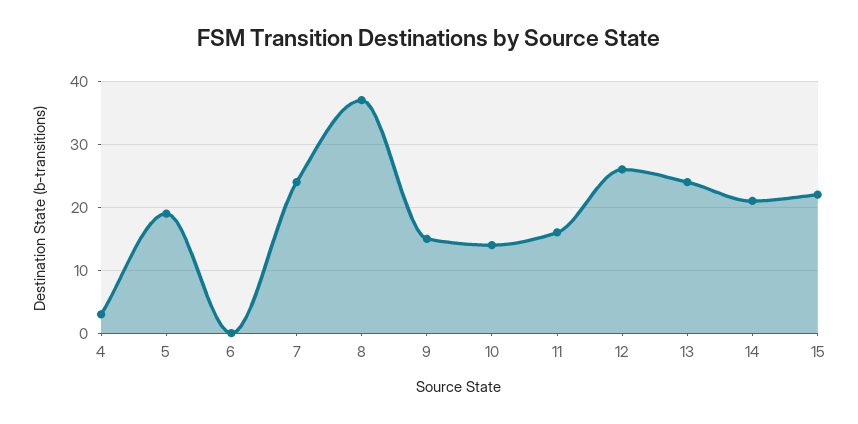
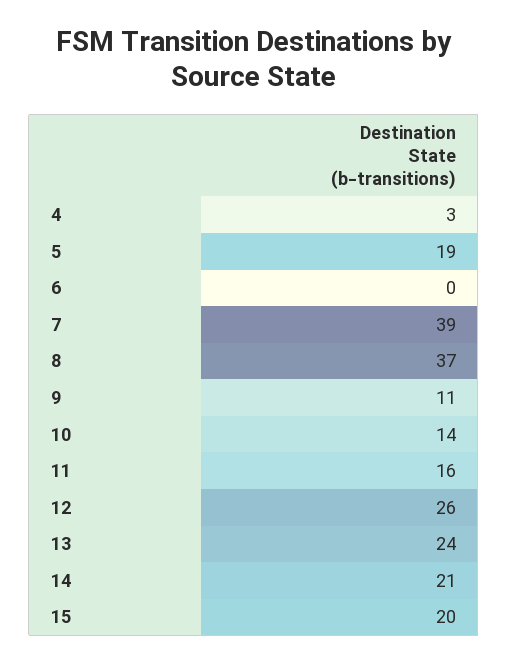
7: 24 -> 39
9: 15 -> 11
15: 22 -> 20

